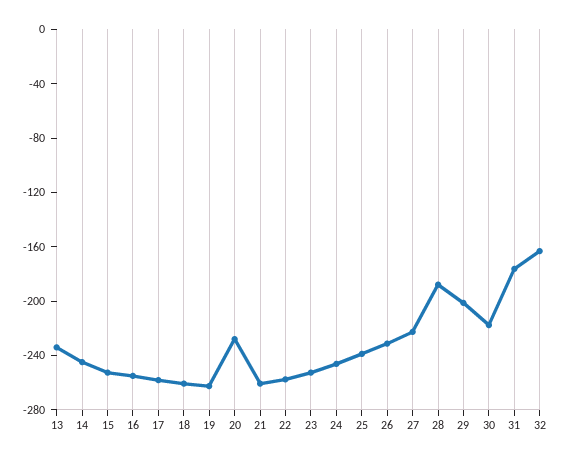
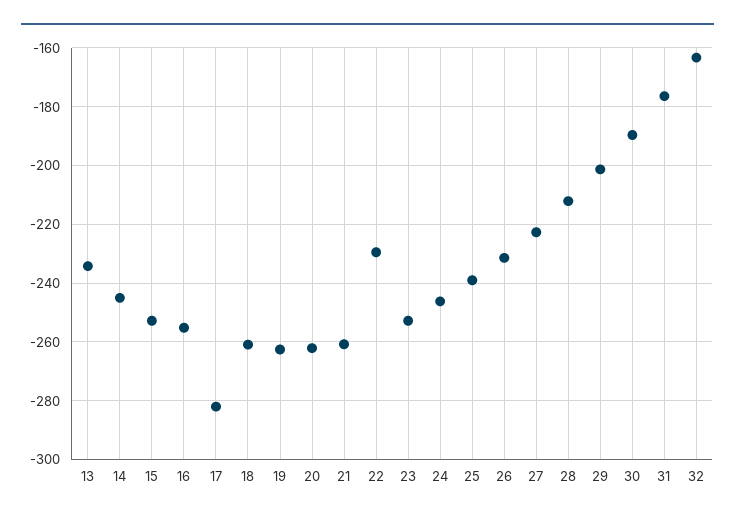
17: -260 -> -282.5
20: -230 -> -262.5
22: -260 -> -230
28: -190 -> -212.5
30: -220 -> -190

